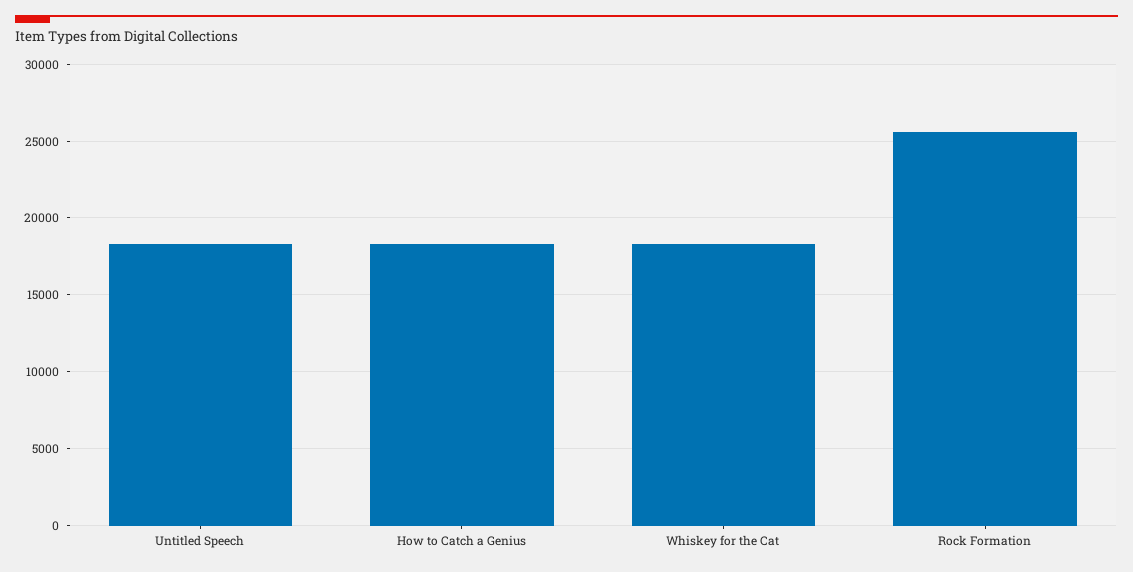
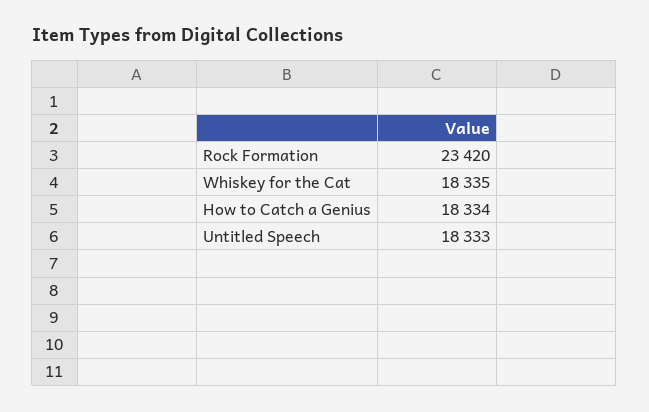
Rock Formation: 25500 -> 23420

